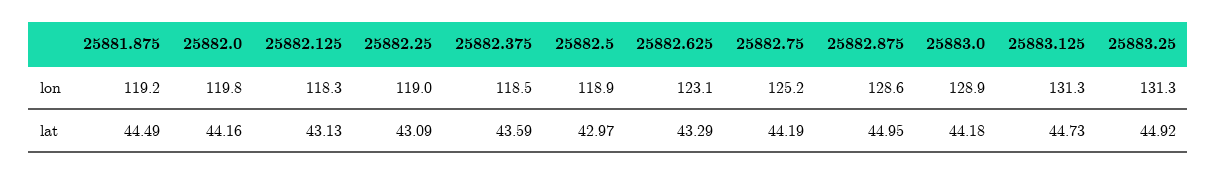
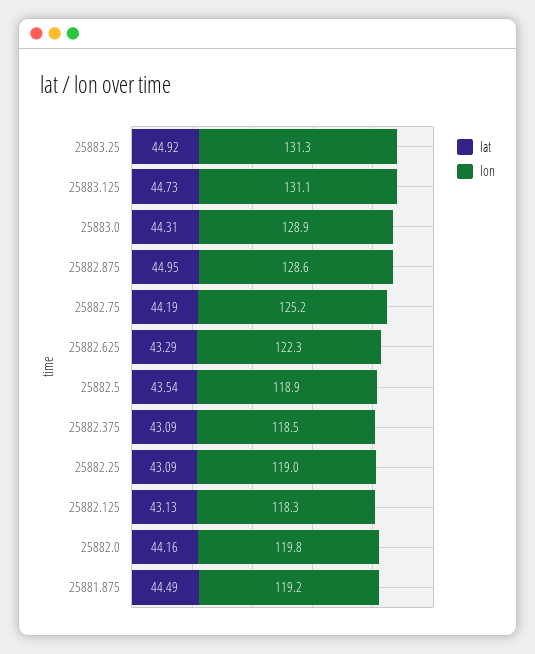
lon, 25882.625: 123.1 -> 122.3
lon, 25883.125: 131.3 -> 131.1
lat, 25882.375: 43.59 -> 43.09
lat, 25882.5: 42.97 -> 43.54
lat, 25883.0: 44.18 -> 44.31

